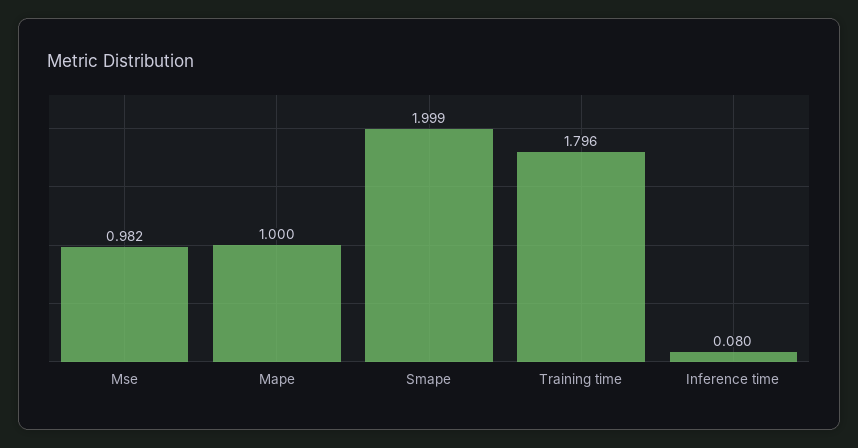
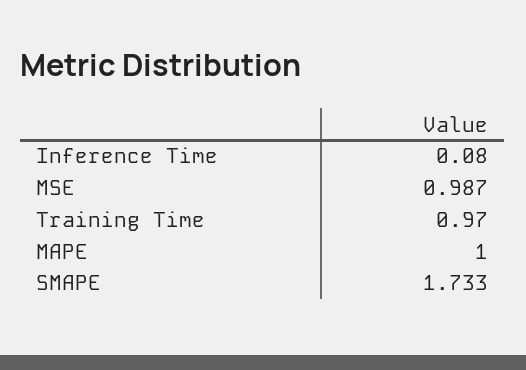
Mse: 0.982 -> 0.987
Smape: 1.999 -> 1.733
Training time: 1.796 -> 0.97

